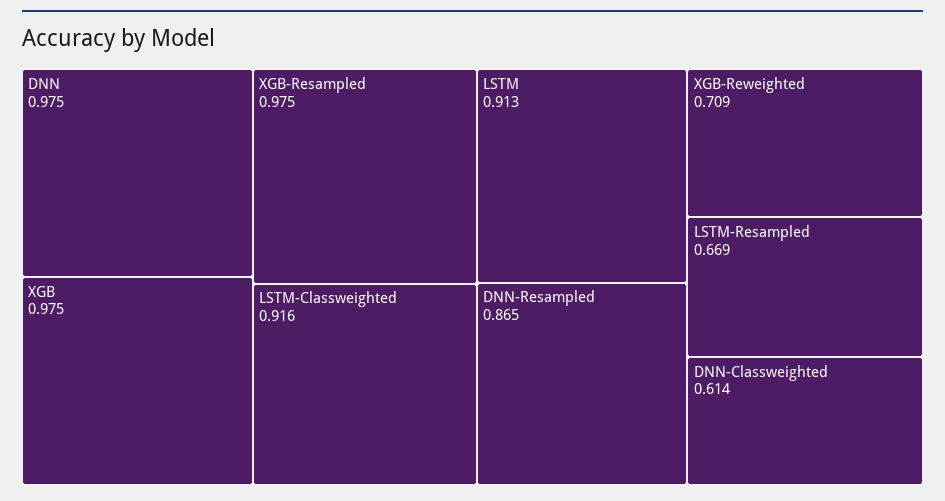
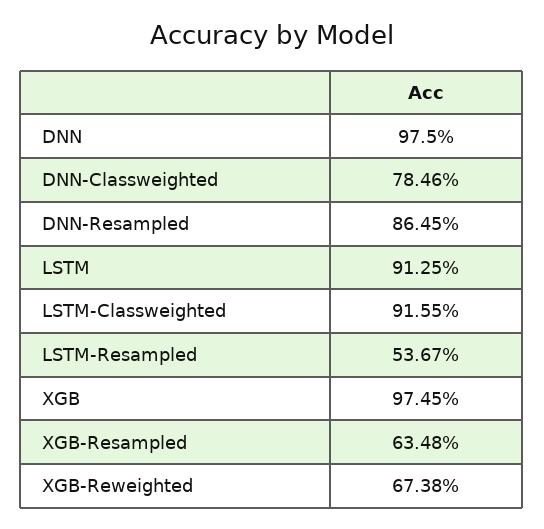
XGB-Resampled: 0.975 -> 0.6348
XGB-Reweighted: 0.709 -> 0.6738
LSTM-Resampled: 0.669 -> 0.5367
DNN-Classweighted: 0.614 -> 0.7846

